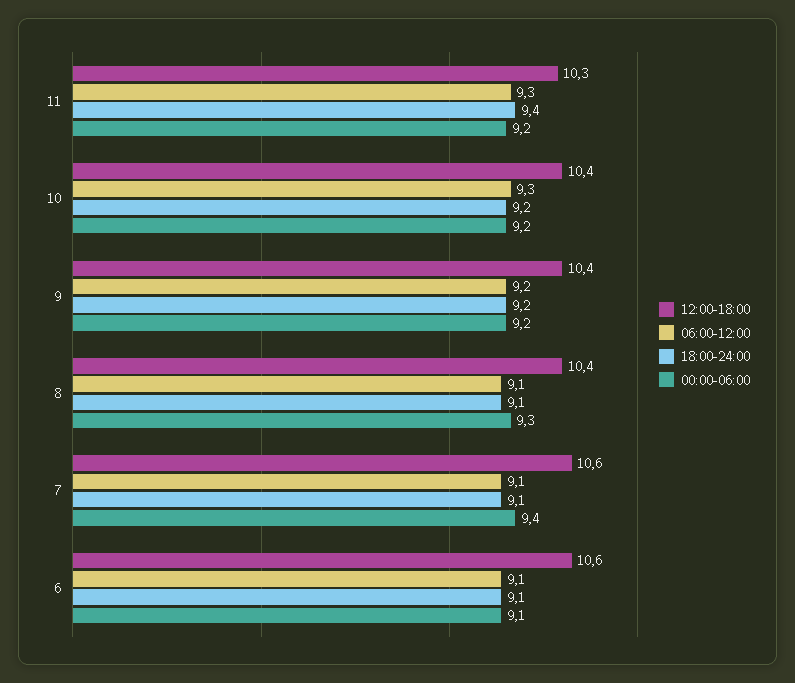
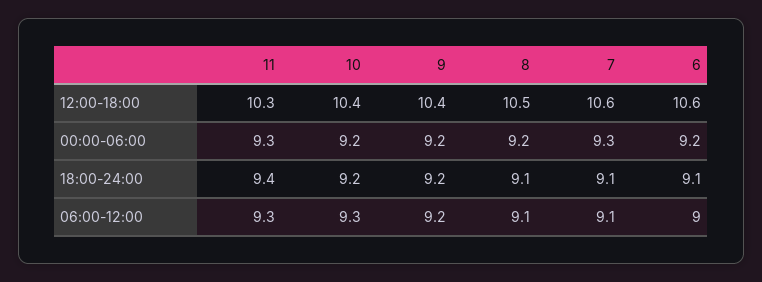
00:00-06:00, 11: 9.2 -> 9.3
12:00-18:00, 8: 10.4 -> 10.5
00:00-06:00, 8: 9.3 -> 9.2
00:00-06:00, 7: 9.4 -> 9.3
06:00-12:00, 6: 9.1 -> 9
00:00-06:00, 6: 9.1 -> 9.2

